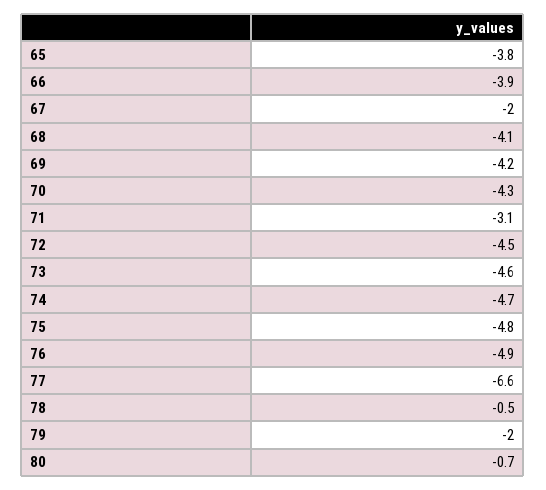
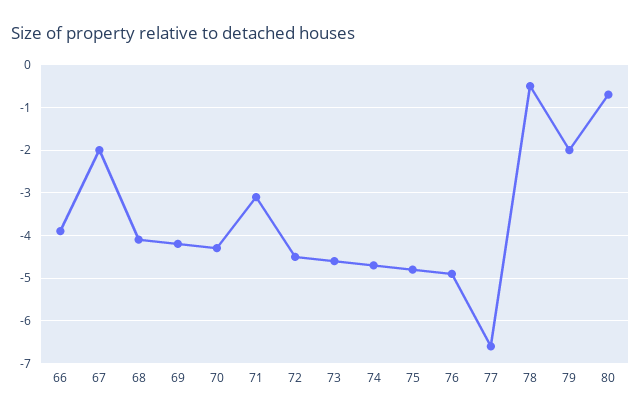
65: -3.8 -> none

